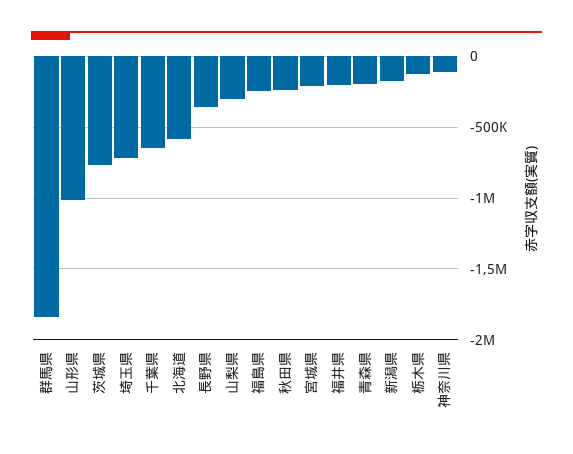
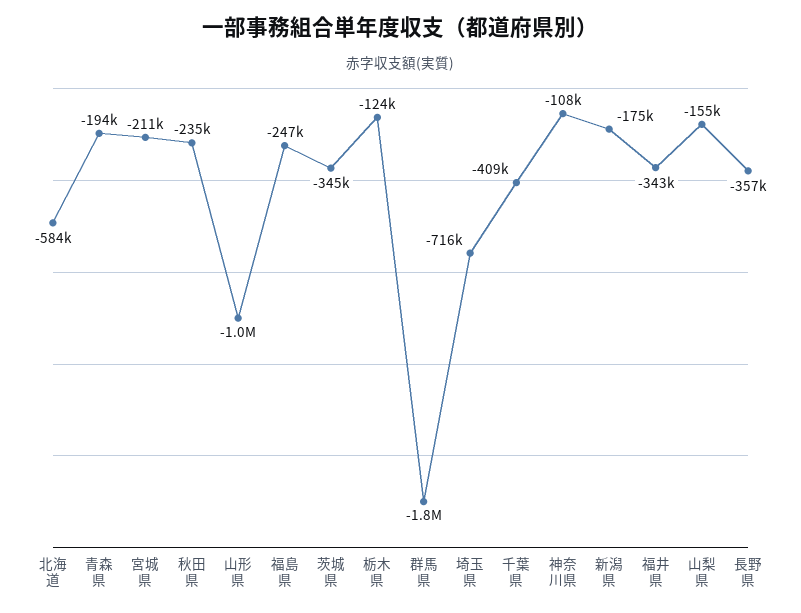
茨城県: -750000 -> -345000
千葉県: -650000 -> -409000
山梨県: -300000 -> -155000
福井県: -200000 -> -343000

